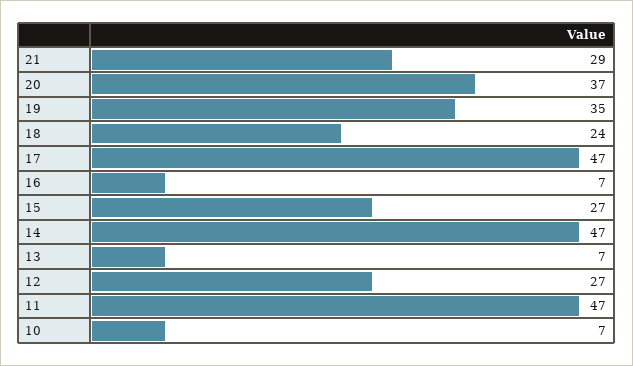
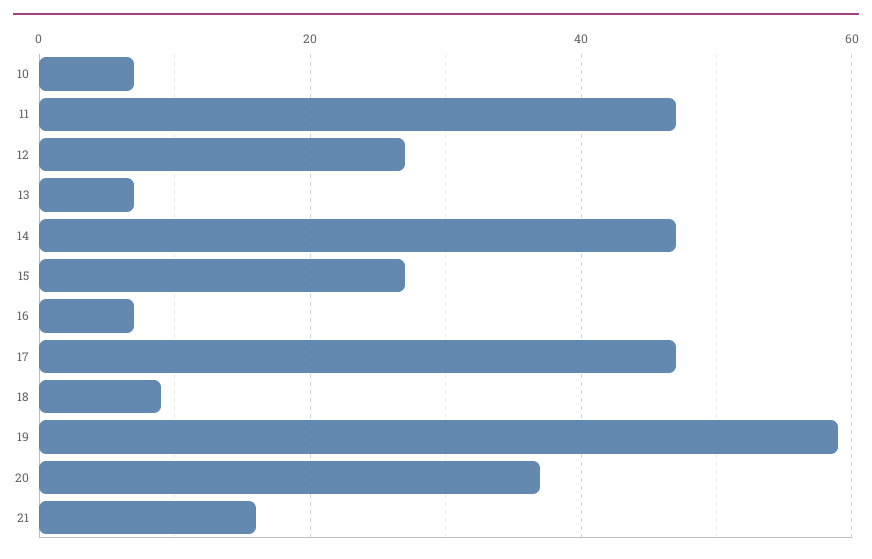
21: 29 -> 15
19: 35 -> 60
18: 24 -> 10

